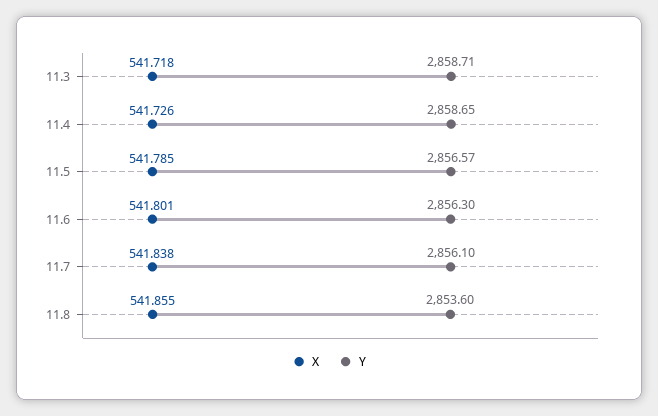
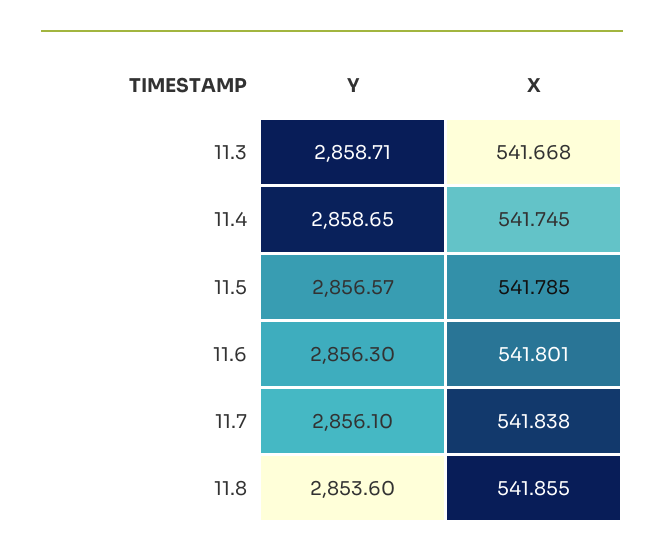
X, 11.3: 541.718 -> 541.668
X, 11.4: 541.726 -> 541.745

